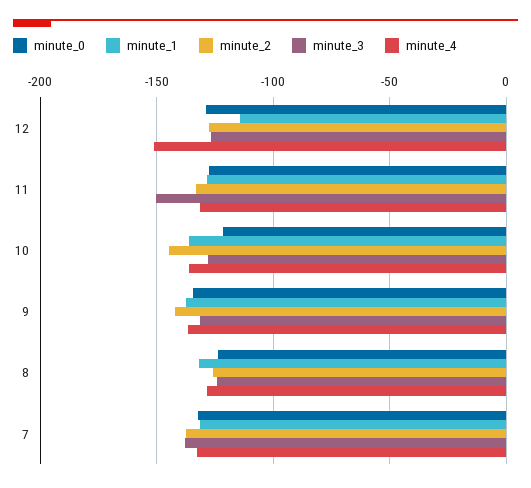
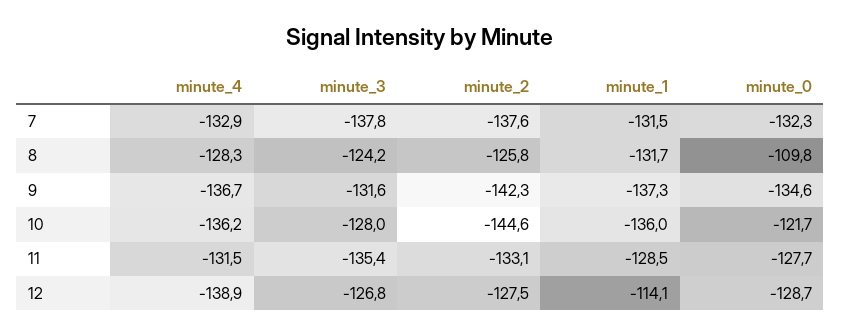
minute_4, 12: -150 -> -138.9
minute_3, 11: -150 -> -135.4
minute_0, 8: -125 -> -109.8

